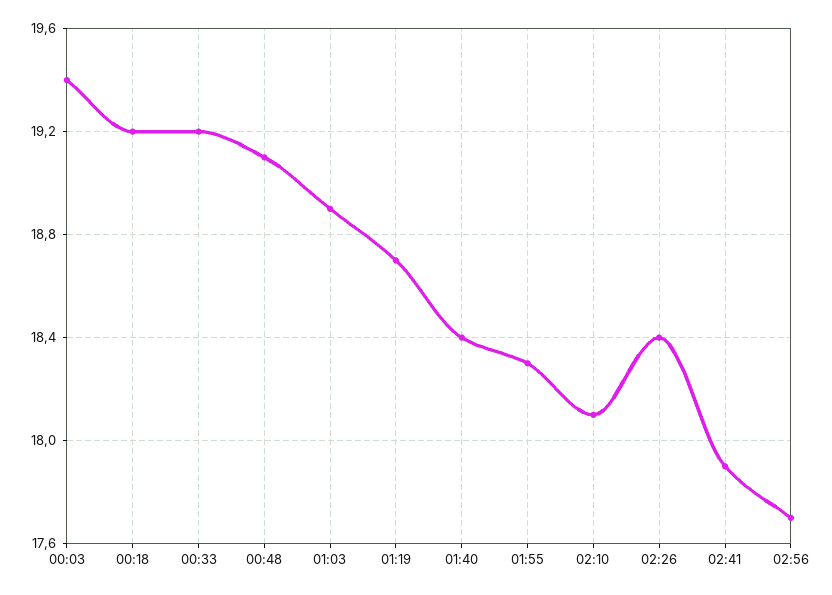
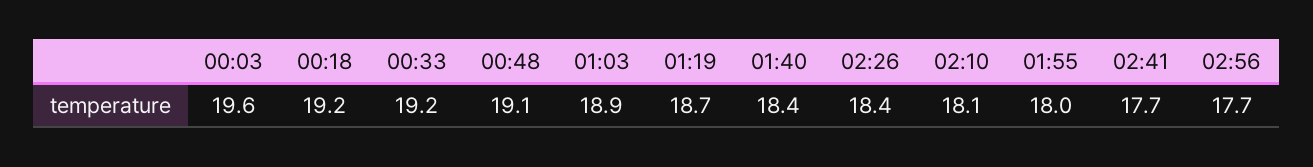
00:03: 19.4 -> 19.6
01:55: 18.3 -> 18
02:41: 17.9 -> 17.7

